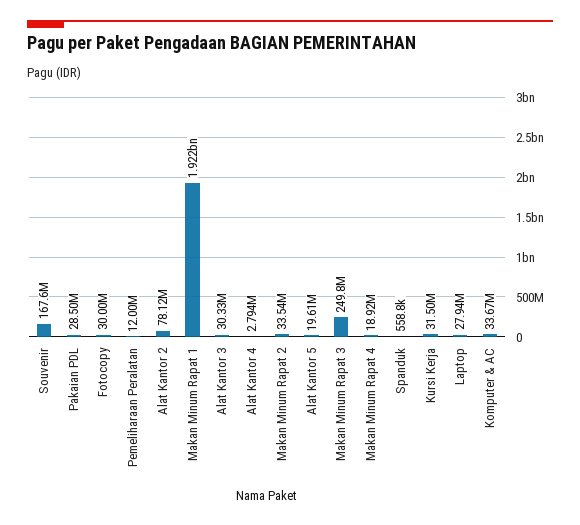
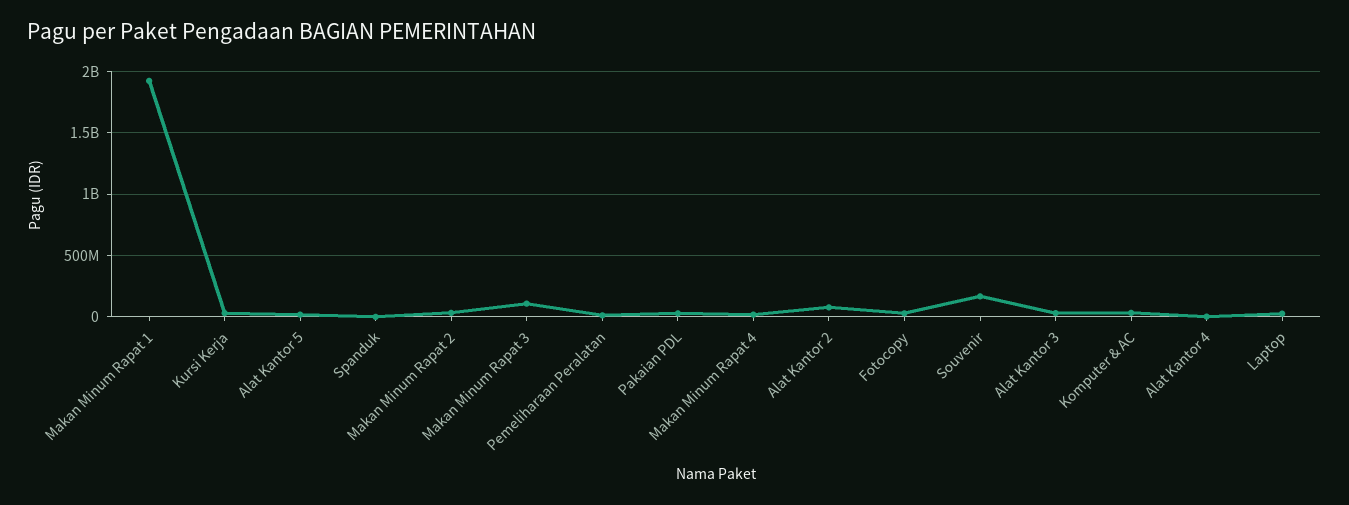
Makan Minum Rapat 3: 249800000 -> 100000000

